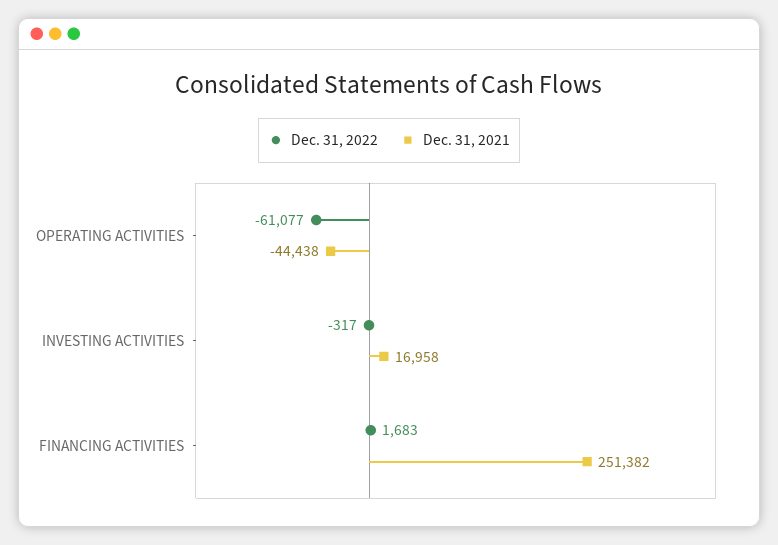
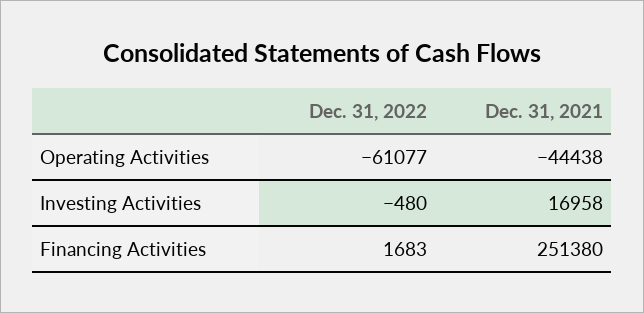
Dec. 31, 2022, INVESTING ACTIVITIES: -317 -> -480
Dec. 31, 2021, FINANCING ACTIVITIES: 251382 -> 251380

